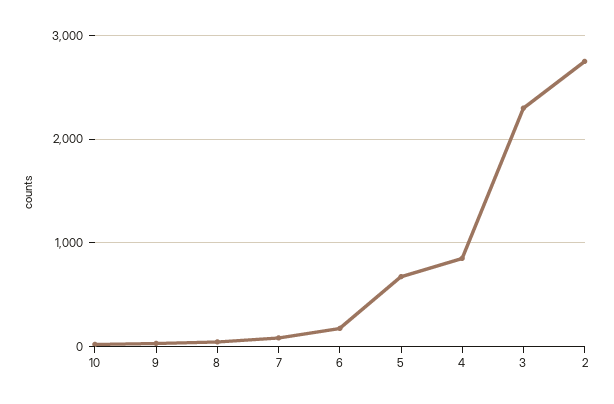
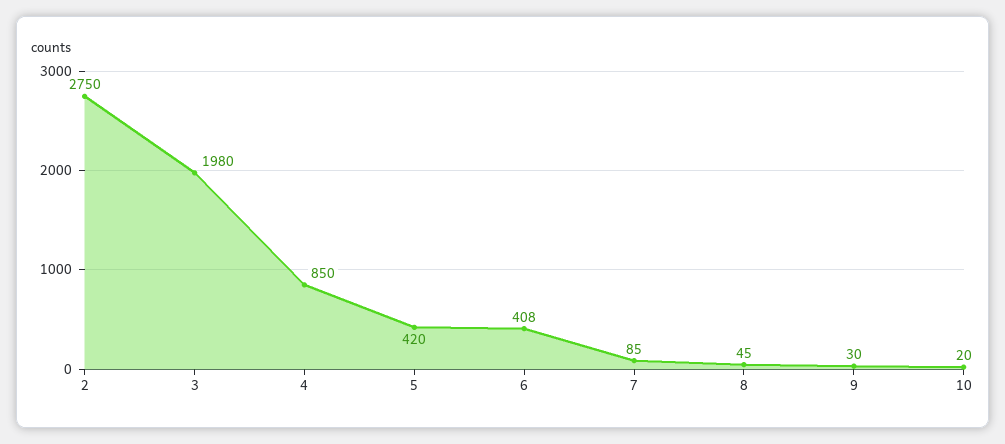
6: 200 -> 408
5: 700 -> 420
3: 2300 -> 1980

